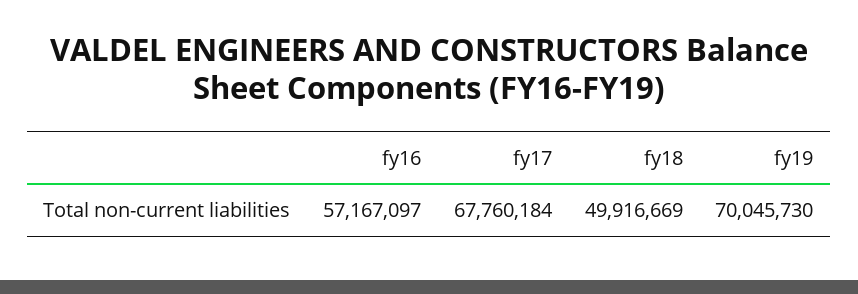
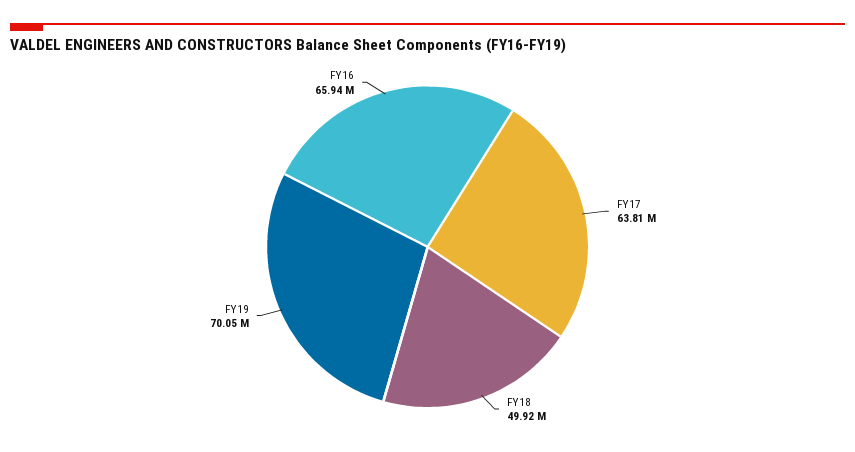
fy16: 57167097 -> 65940000
fy17: 67760184 -> 63810000

